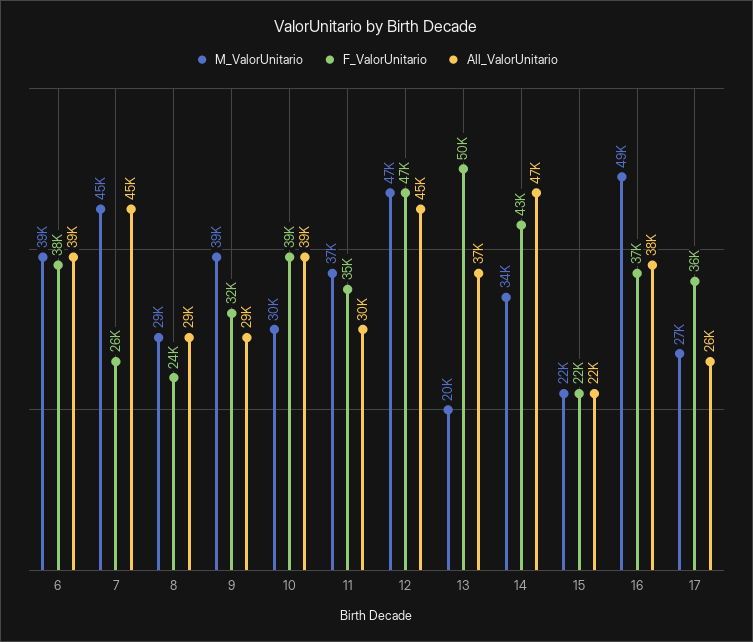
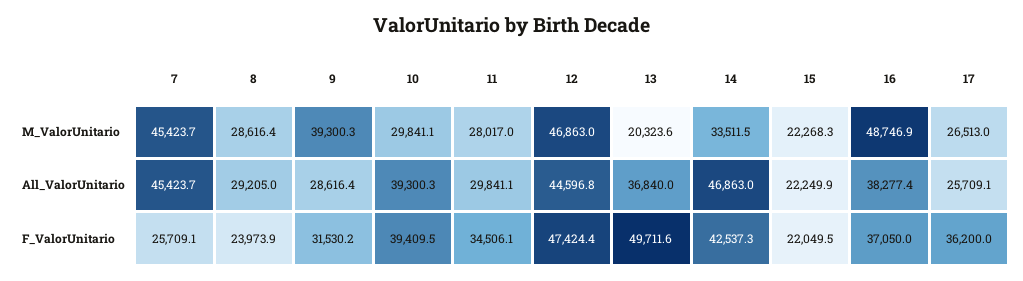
M_ValorUnitario, 6: 39000 -> none
F_ValorUnitario, 6: 38000 -> none
All_ValorUnitario, 6: 39000 -> none
M_ValorUnitario, 11: 37000 -> 28017

